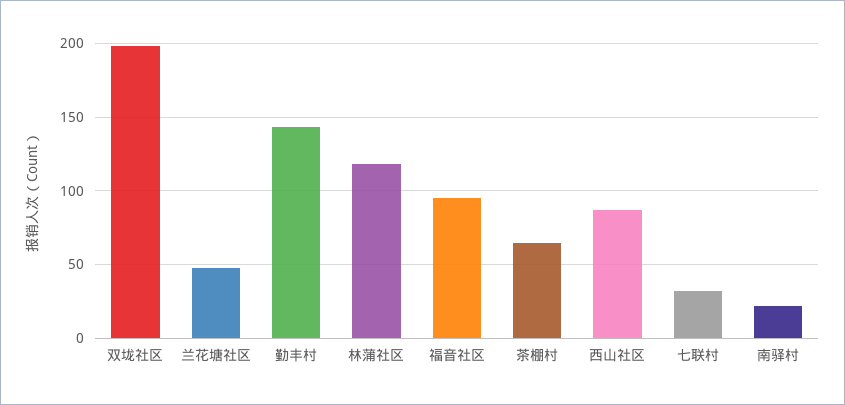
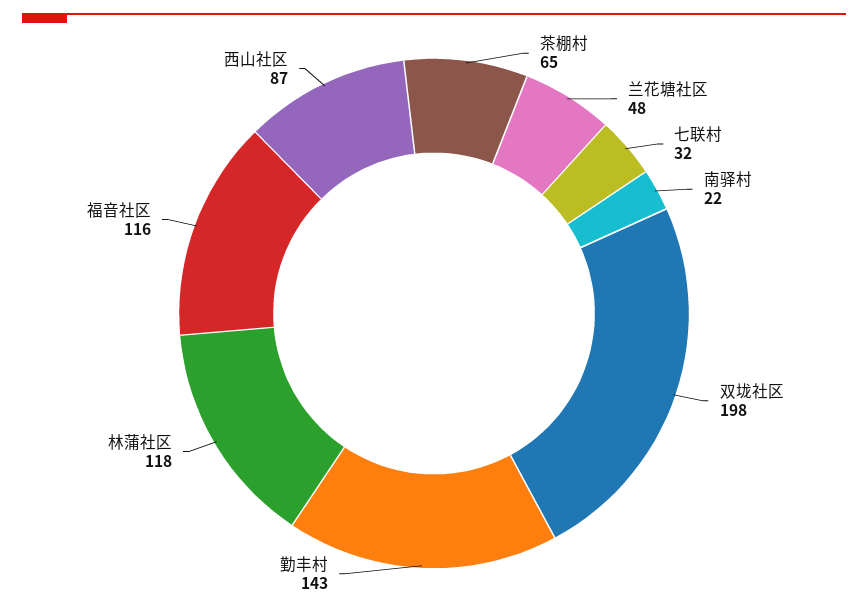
福音社区: 95 -> 116

